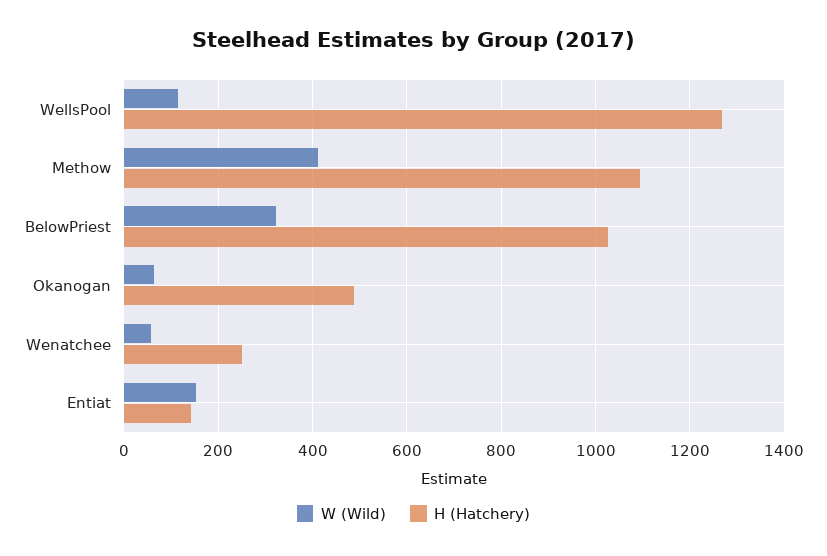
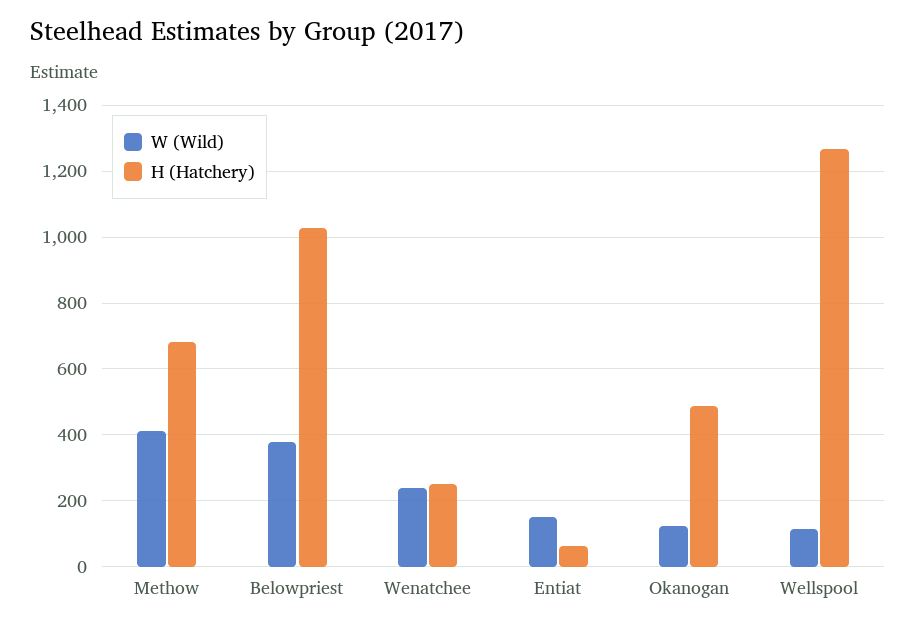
H (Hatchery), Methow: 1100 -> 680
W (Wild), BelowPriest: 320 -> 380
W (Wild), Okanogan: 60 -> 120
W (Wild), Wenatchee: 60 -> 240
H (Hatchery), Entiat: 140 -> 60

